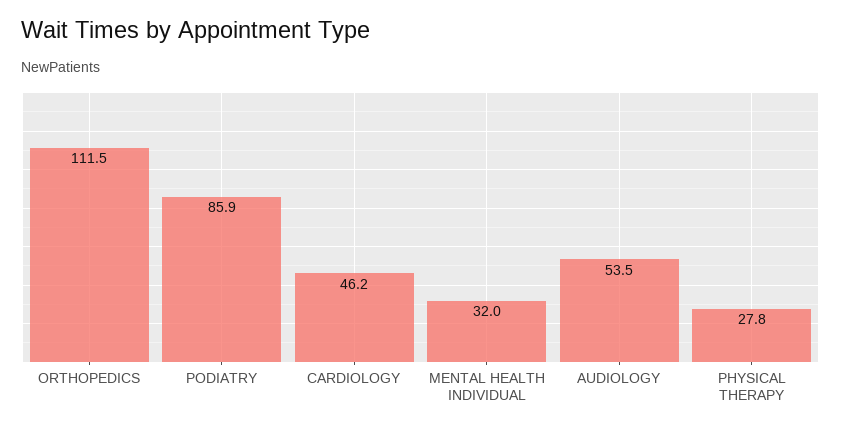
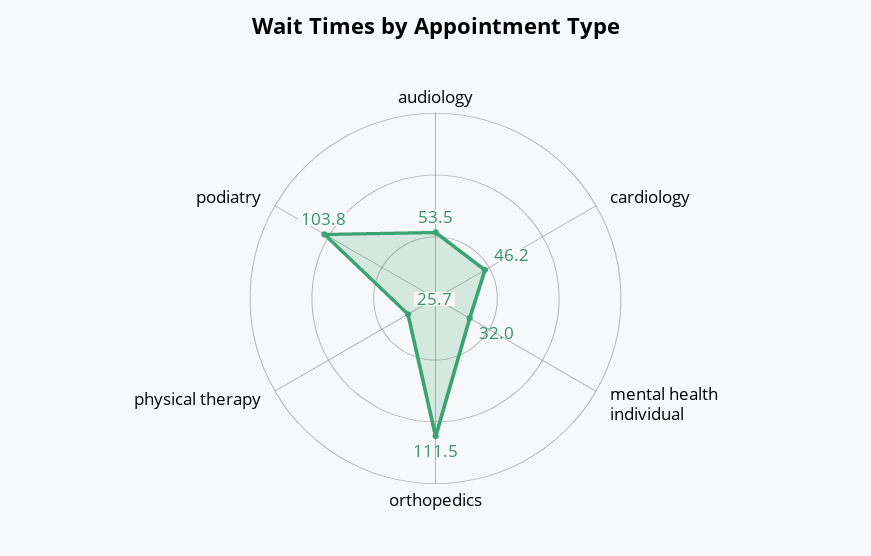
PODIATRY: 85.9 -> 103.8
PHYSICAL THERAPY: 27.8 -> 25.7

